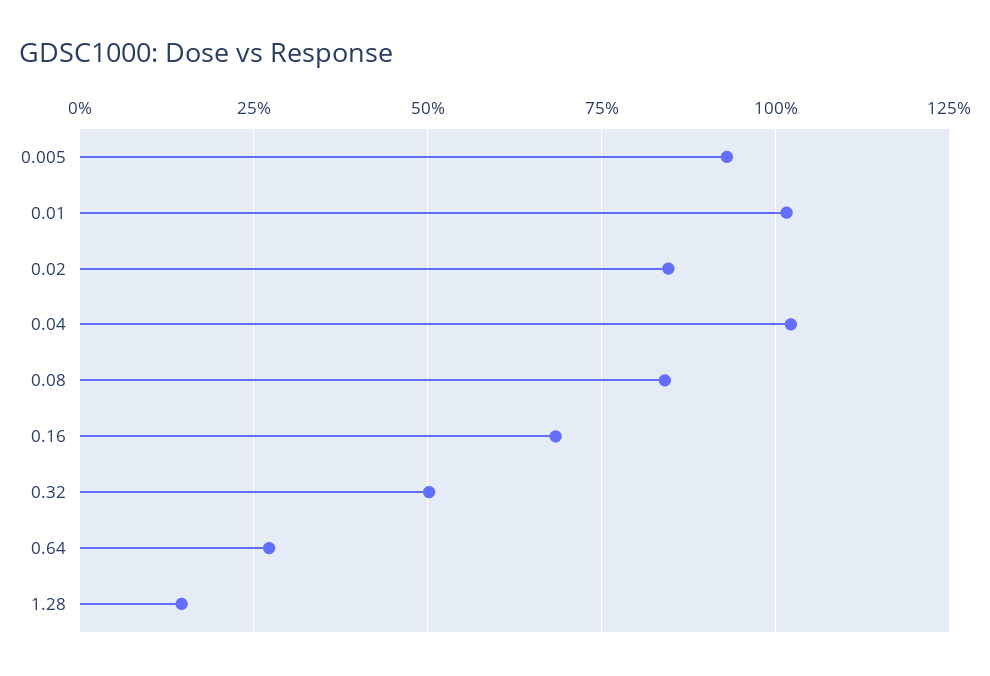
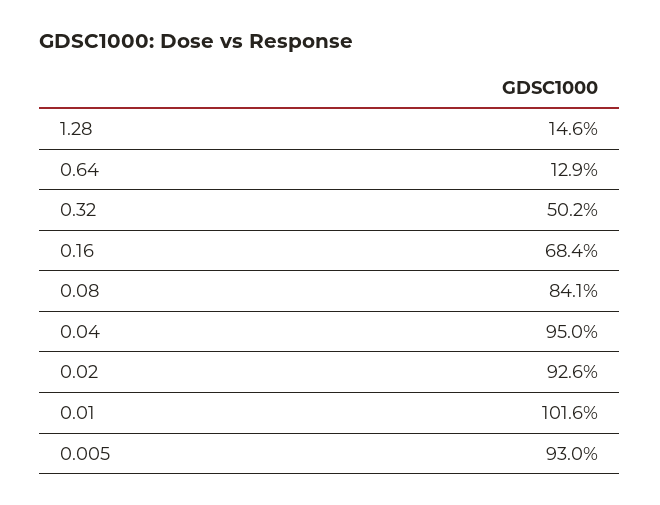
0.02: 85 -> 92.6
0.04: 102.5 -> 95
0.64: 27.5 -> 12.9

